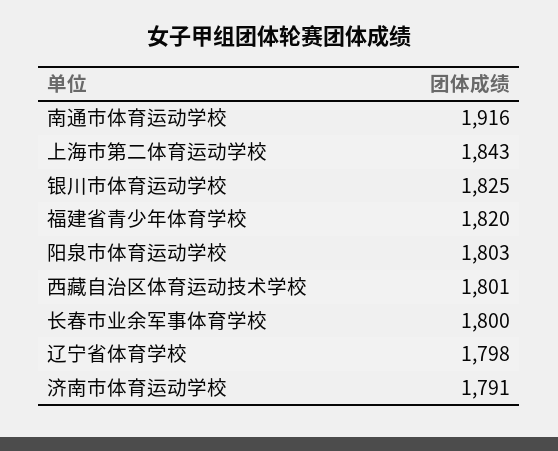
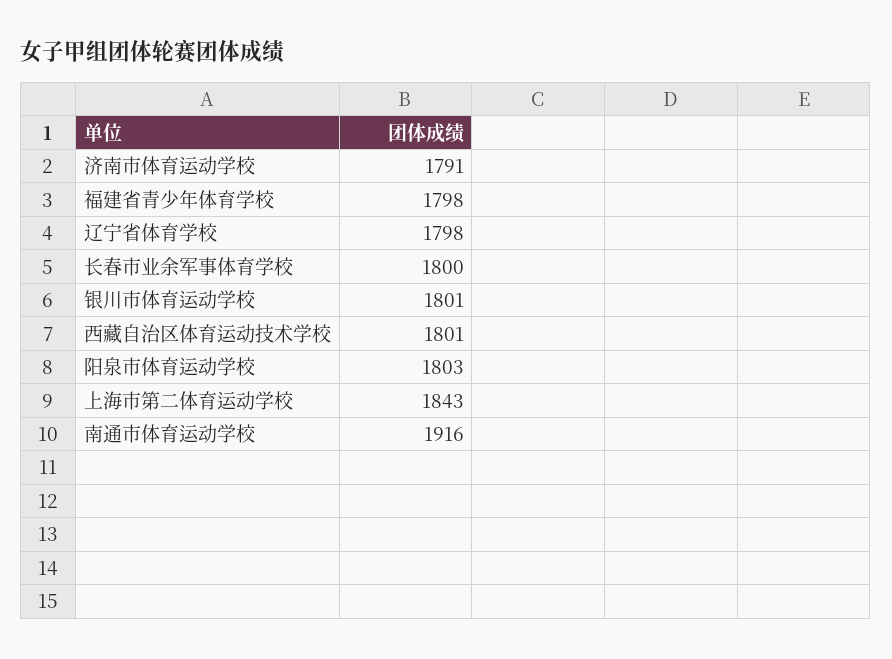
银川市体育运动学校: 1825 -> 1801
福建省青少年体育学校: 1820 -> 1798

